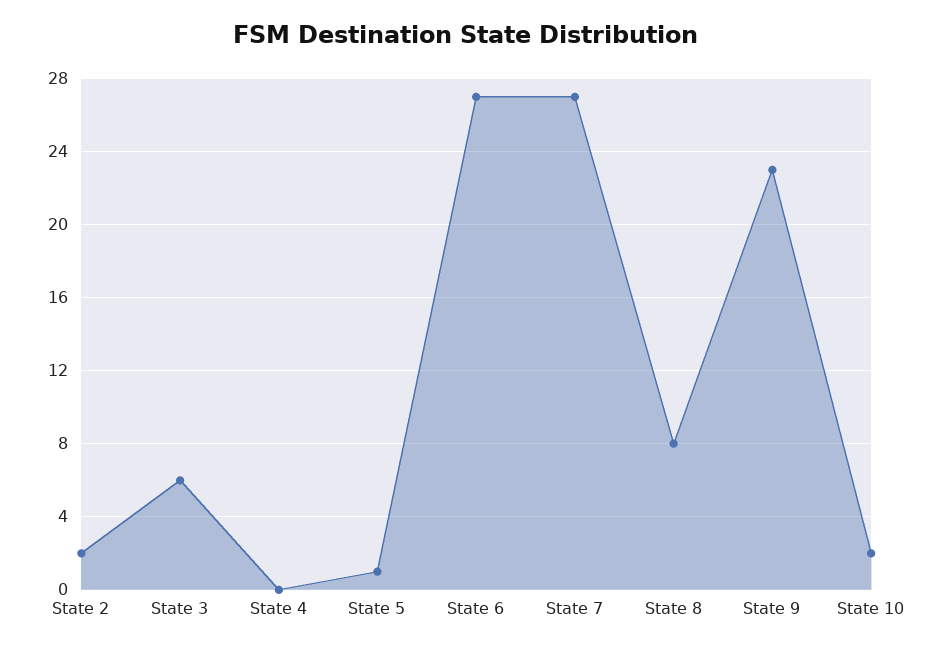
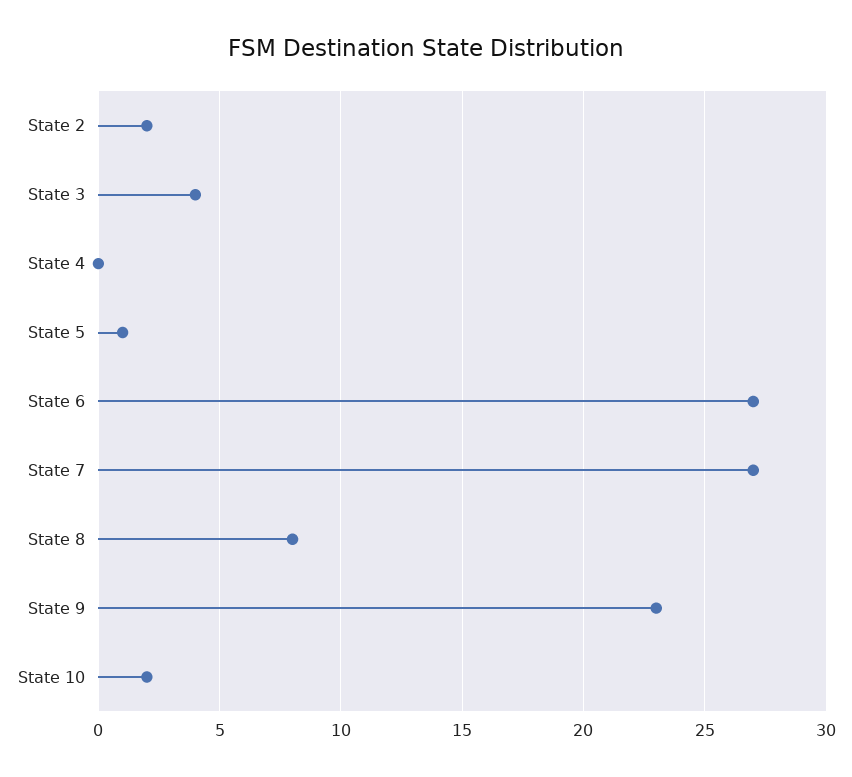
State 3: 6 -> 4

